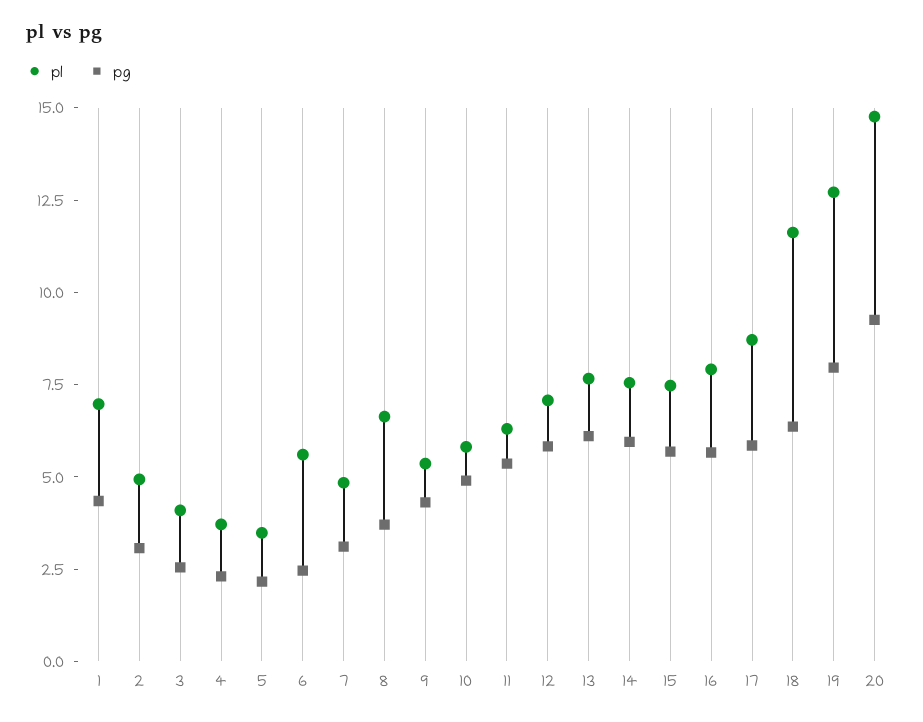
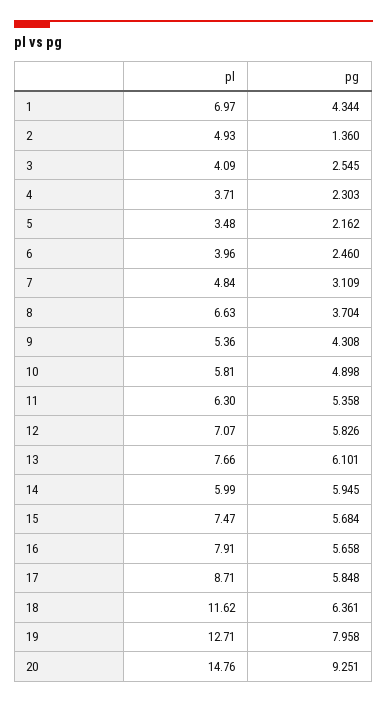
pg, 2: 3 -> 1.36
pl, 6: 5.5 -> 3.96
pl, 14: 7.5 -> 5.99

